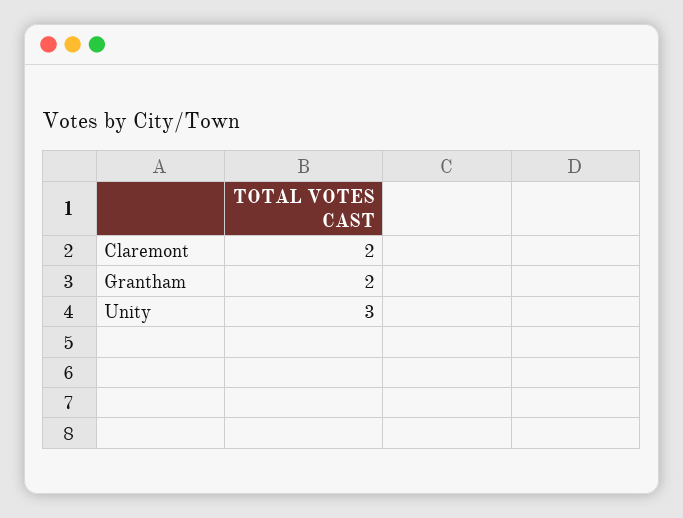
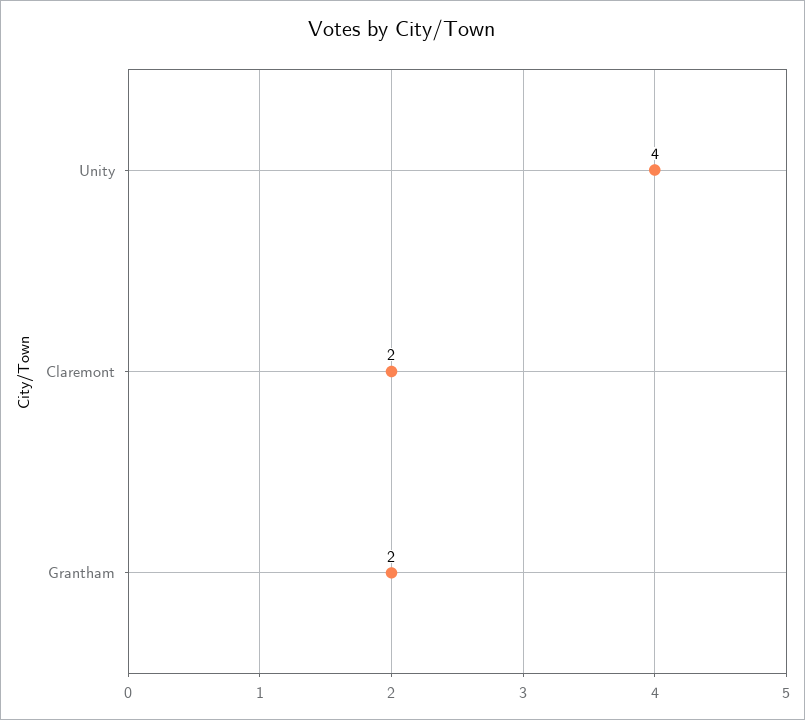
Unity: 3 -> 4

